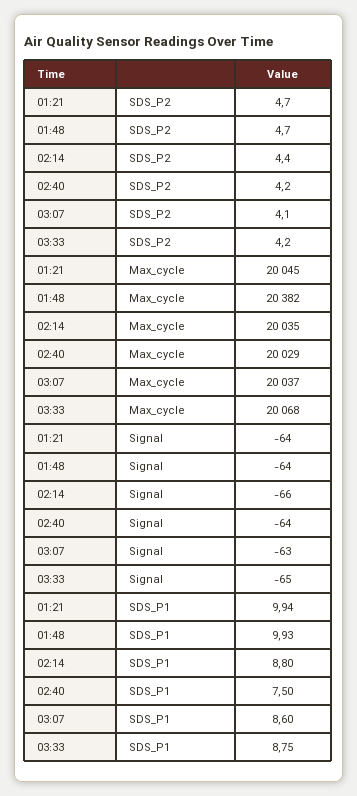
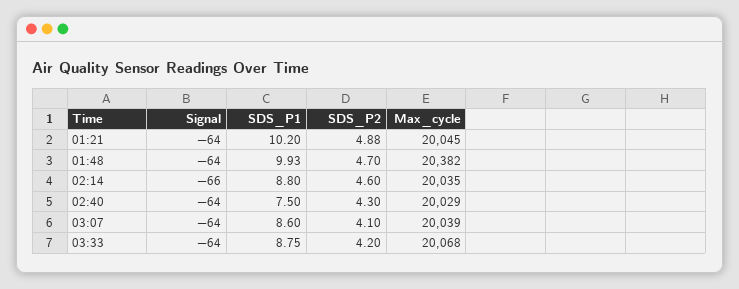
01:21, SDS_P2: 4.7 -> 4.88
02:14, SDS_P2: 4.4 -> 4.6
02:40, SDS_P2: 4.2 -> 4.3
03:07, Max_cycle: 20037 -> 20039
03:07, Signal: -63 -> -64
03:33, Signal: -65 -> -64
01:21, SDS_P1: 9.94 -> 10.2

